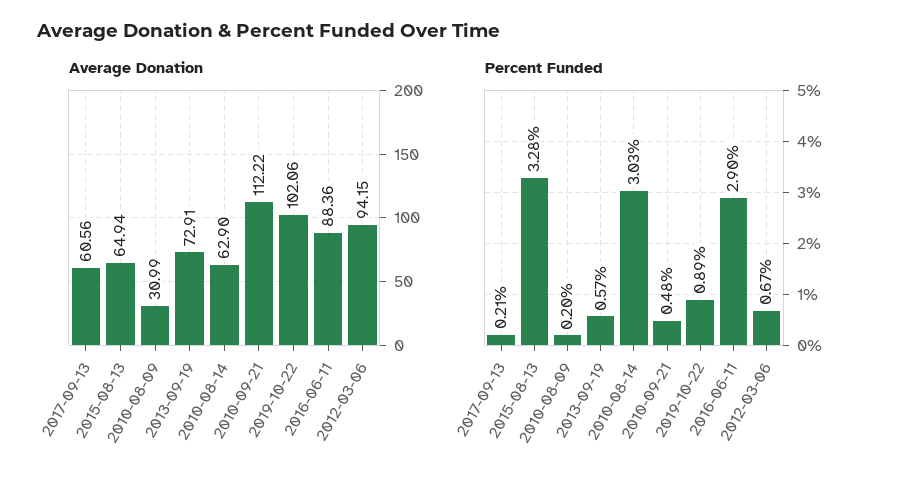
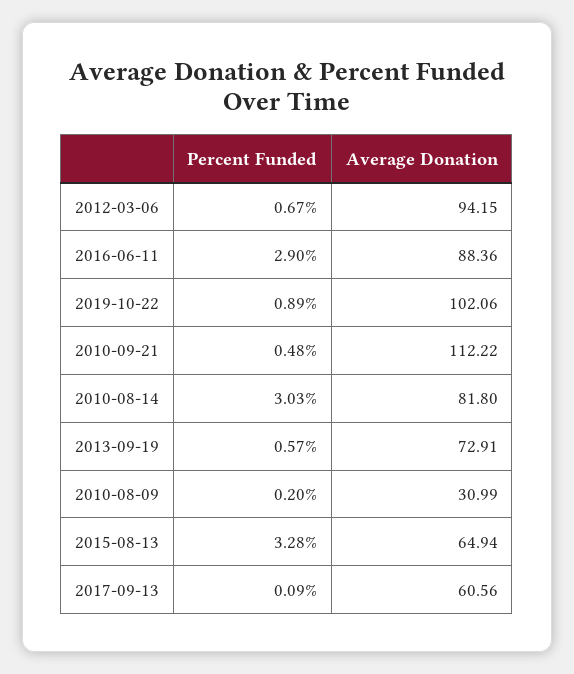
Average Donation, 2010-08-14: 62.9 -> 81.8
Percent Funded, 2017-09-13: 0.21 -> 0.09

